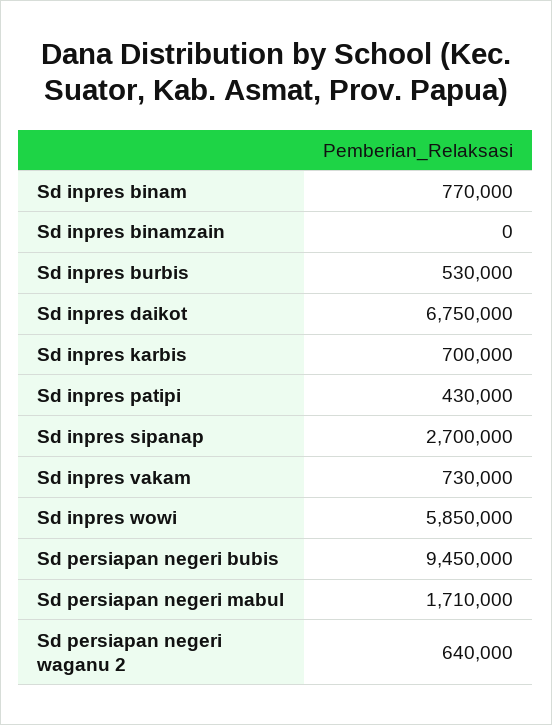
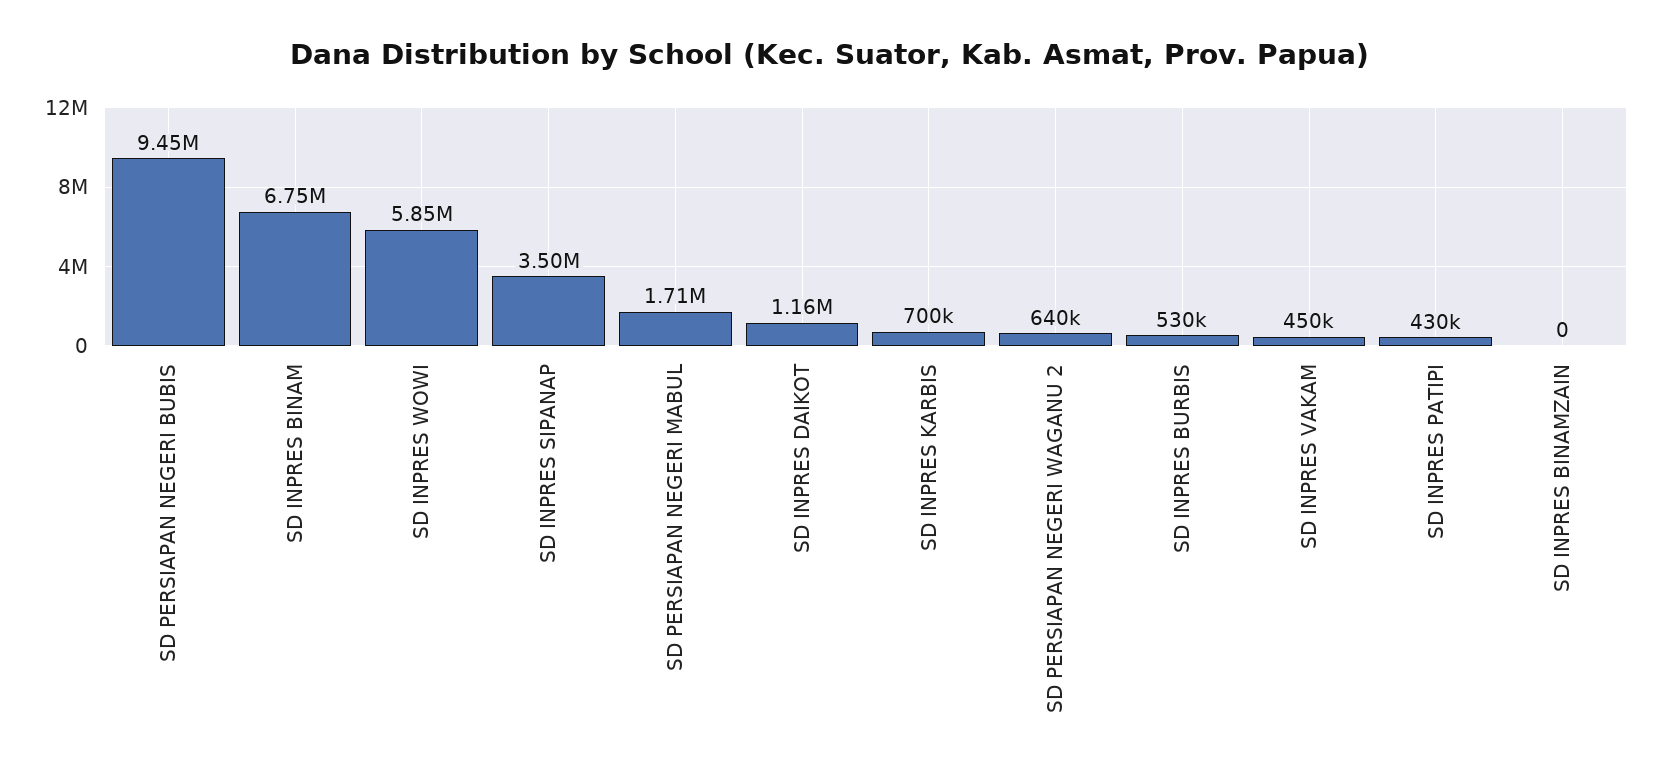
Sd inpres binam: 770000 -> 6750000
Sd inpres daikot: 6750000 -> 1160000
Sd inpres sipanap: 2700000 -> 3500000
Sd inpres vakam: 730000 -> 450000

